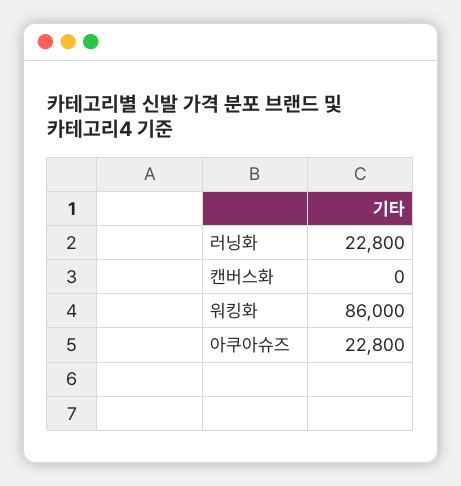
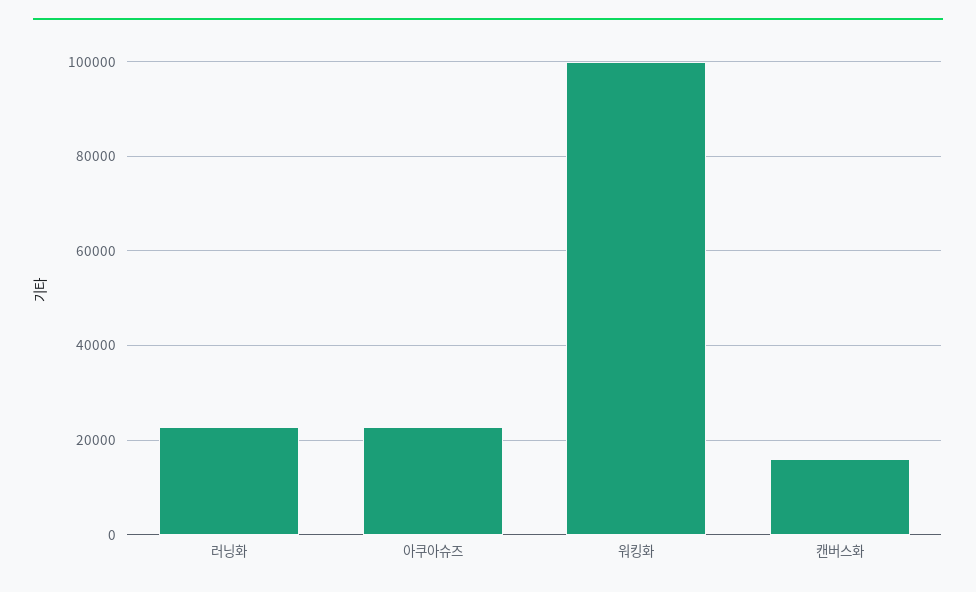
캔버스화: 0 -> 16000
워킹화: 86000 -> 100000

